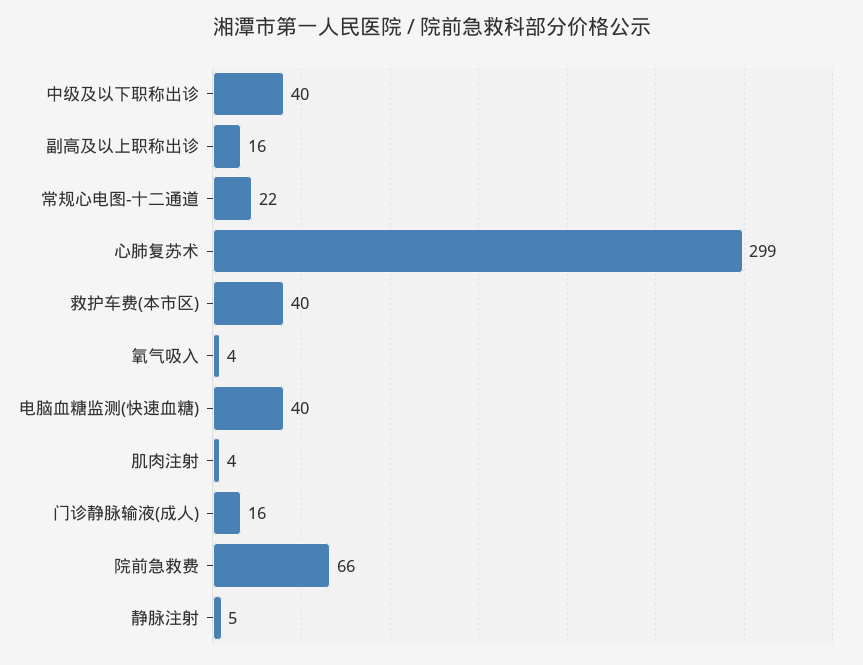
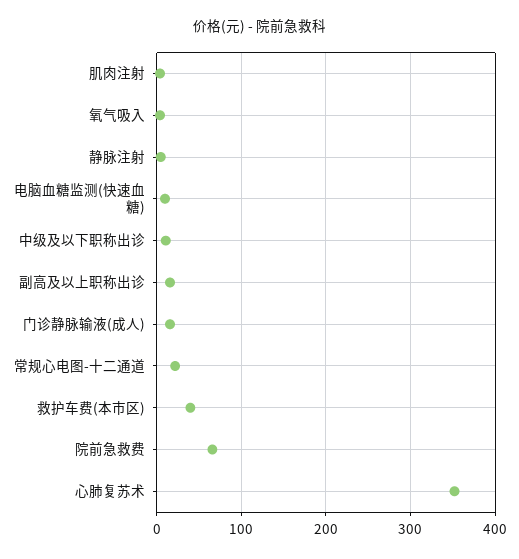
中级及以下职称出诊: 40 -> 10
心肺复苏术: 299 -> 350
电脑血糖监测(快速血糖): 40 -> 10

